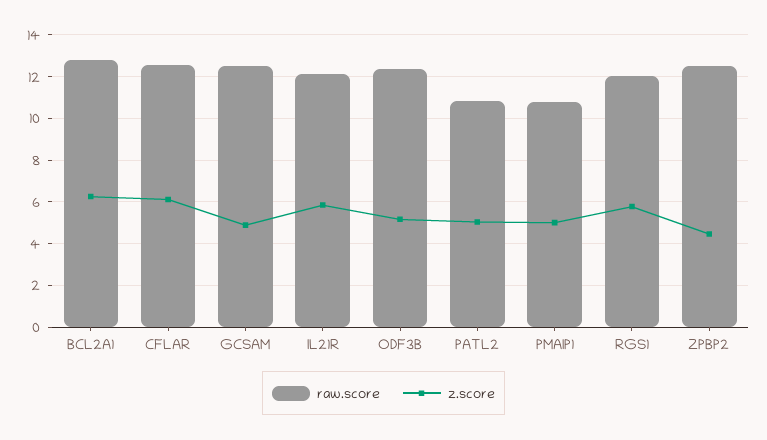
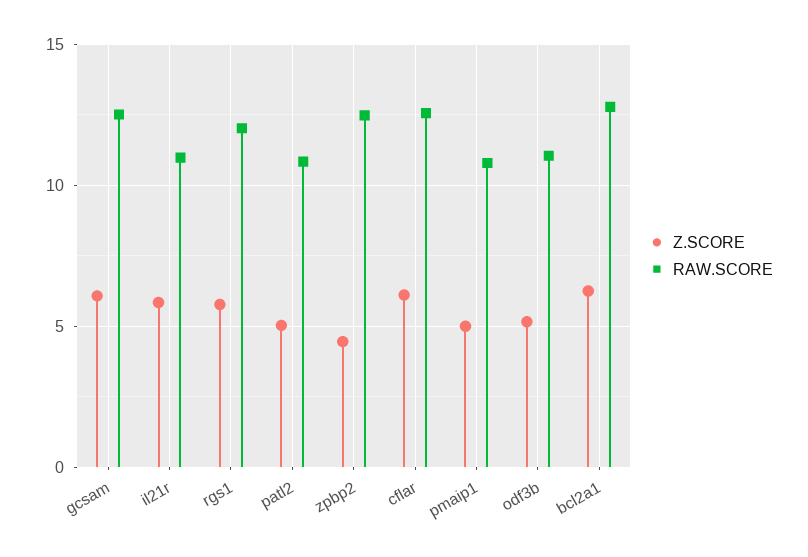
z.score, GCSAM: 5 -> 6
raw.score, IL21R: 12 -> 11
raw.score, ODF3B: 12.5 -> 11

